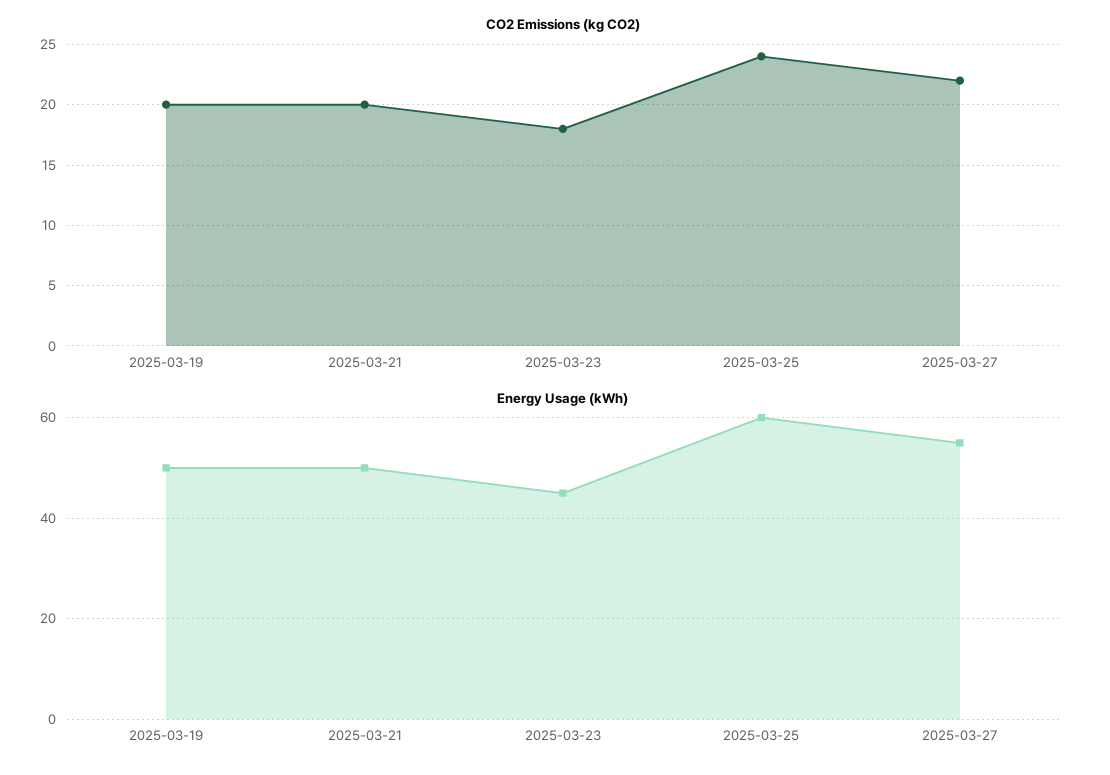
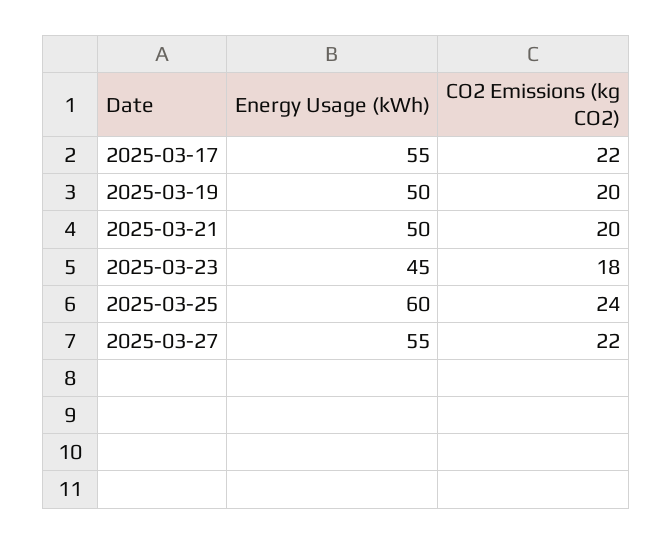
Energy Usage (kWh), 2025-03-17: none -> 55
CO2 Emissions (kg CO2), 2025-03-17: none -> 22

